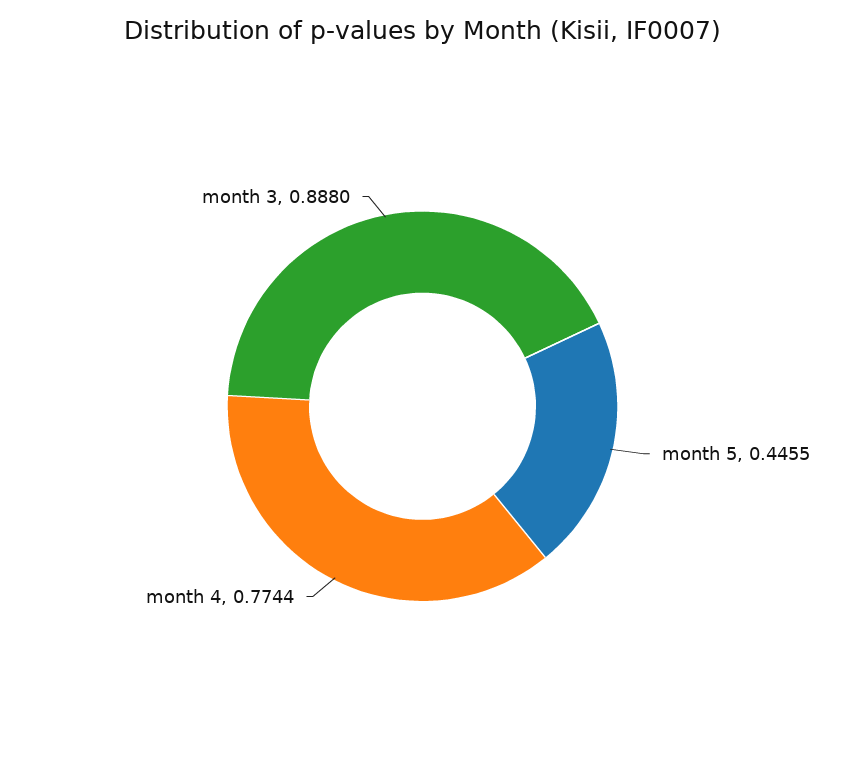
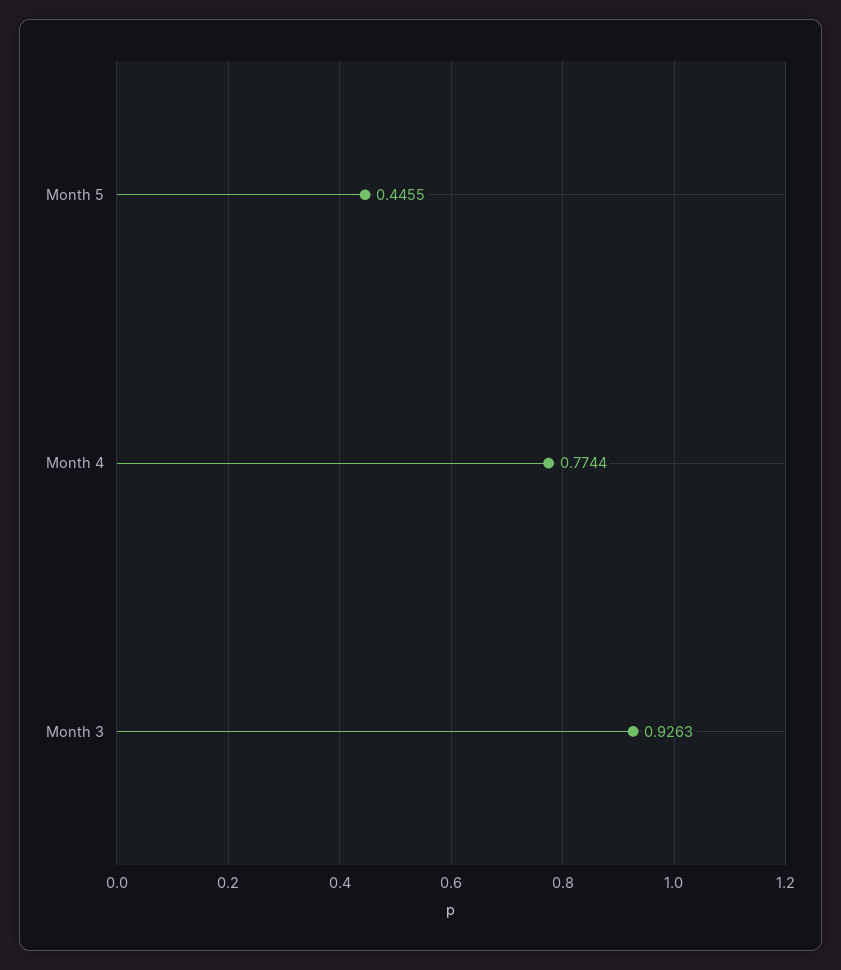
month 3: 0.888 -> 0.9263

